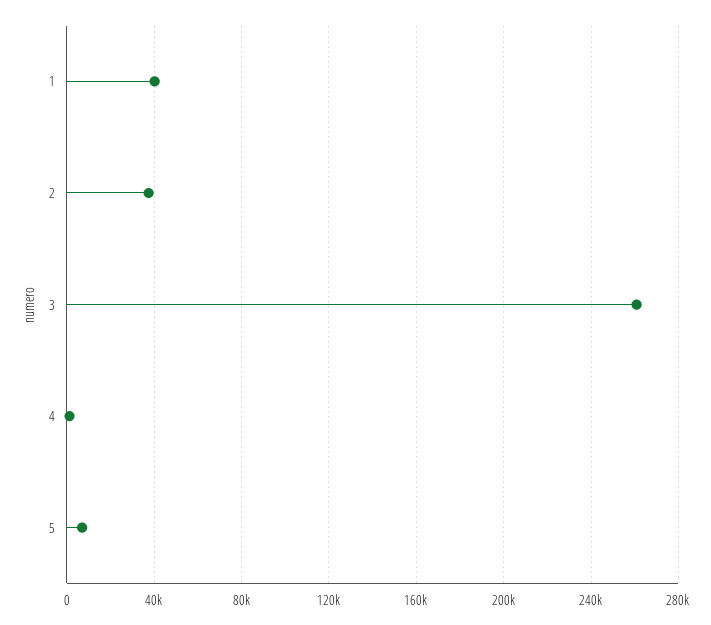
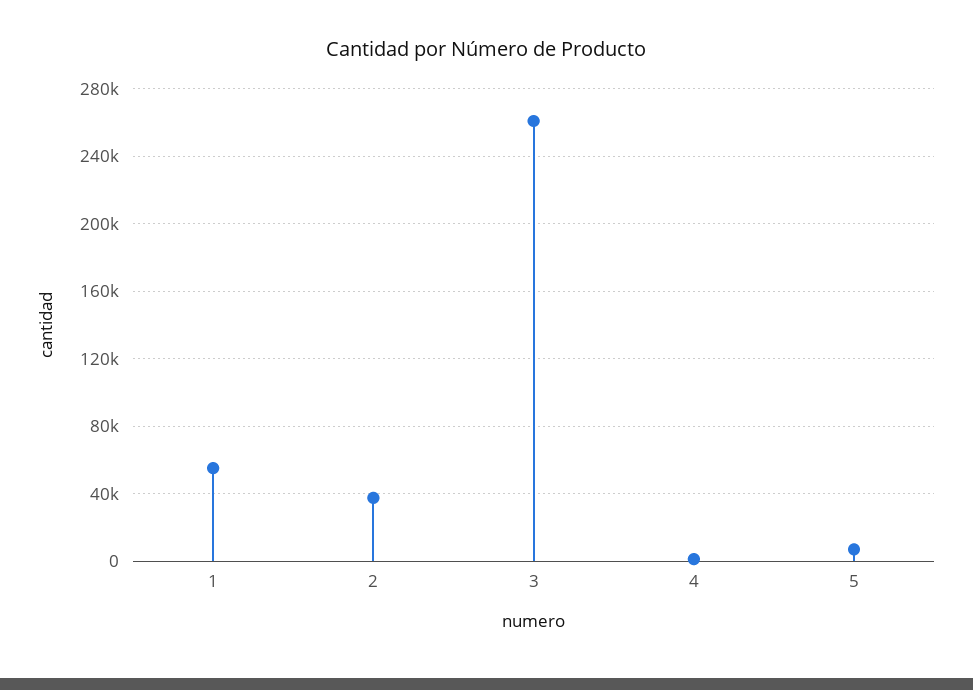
1: 40000 -> 55000

